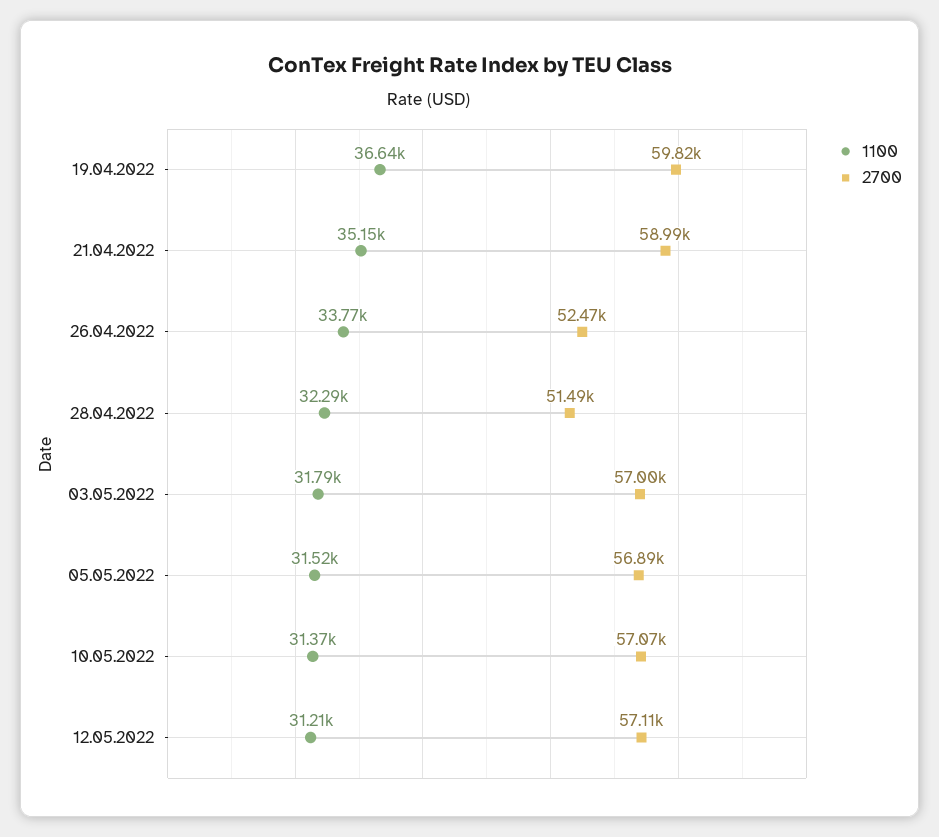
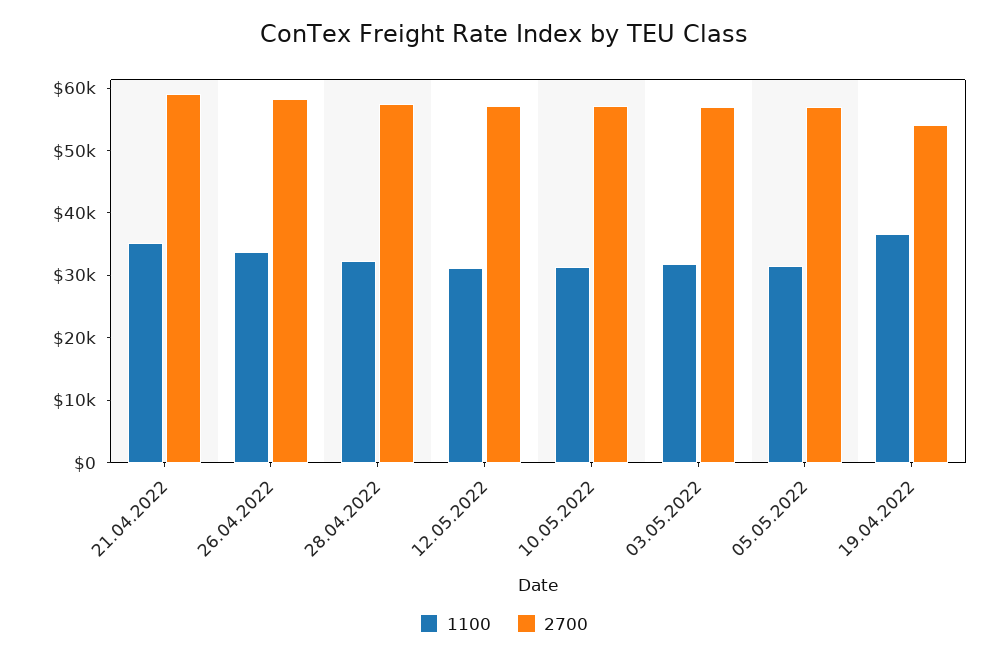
2700, 19.04.2022: 59820 -> 54000
2700, 26.04.2022: 52470 -> 58000
2700, 28.04.2022: 51490 -> 58000

